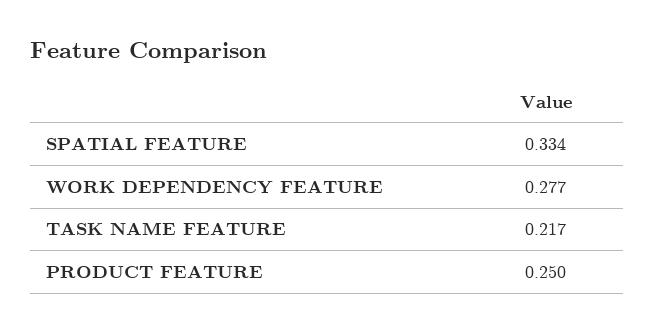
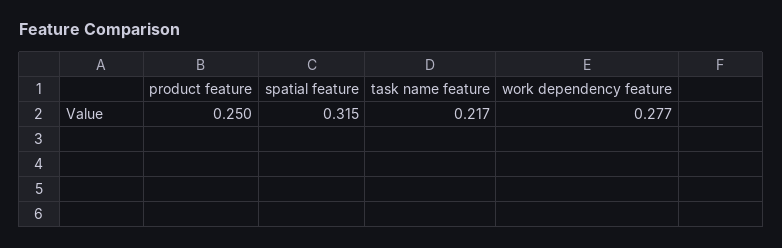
SPATIAL FEATURE: 0.334 -> 0.315

